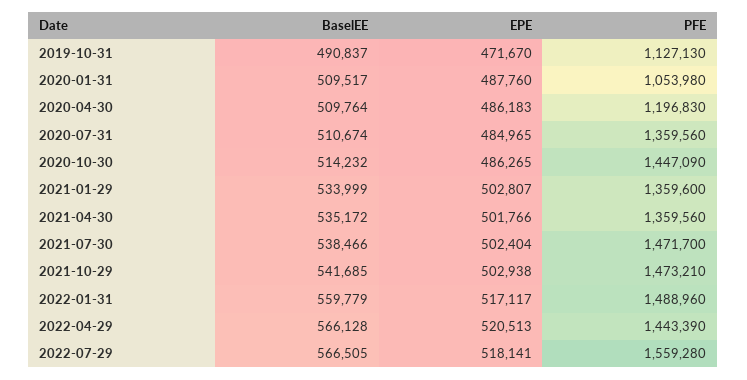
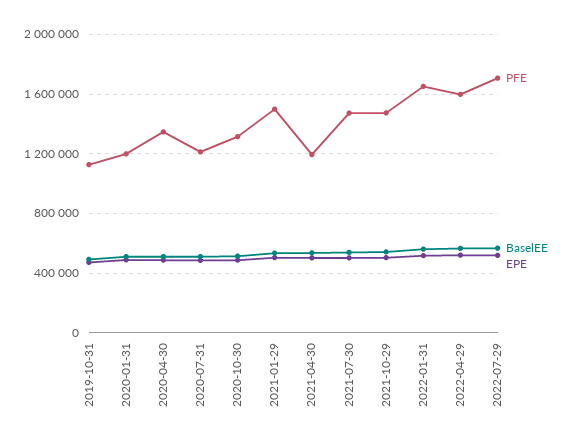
PFE, 2020-01-31: 1053980 -> 1200000
PFE, 2020-04-30: 1196830 -> 1350000
PFE, 2020-07-31: 1359560 -> 1200000
PFE, 2020-10-30: 1447090 -> 1300000
PFE, 2021-01-29: 1359600 -> 1500000
PFE, 2021-04-30: 1359560 -> 1200000
PFE, 2022-01-31: 1488960 -> 1650000
PFE, 2022-04-29: 1443390 -> 1600000
PFE, 2022-07-29: 1559280 -> 1700000

